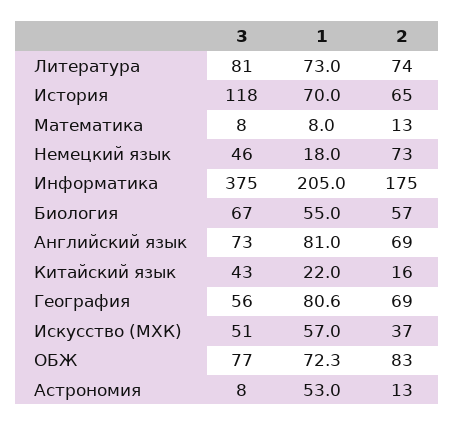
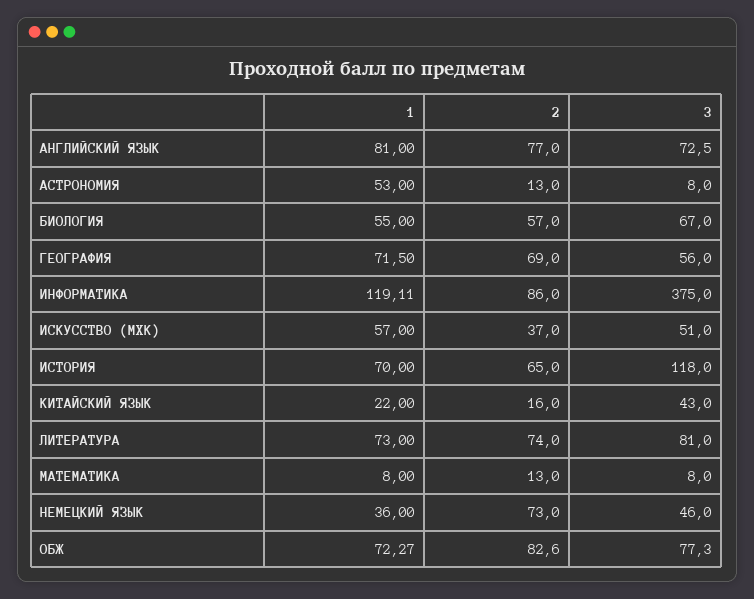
1, Немецкий язык: 18 -> 36
1, Информатика: 205 -> 119.11
2, Информатика: 175 -> 86
2, Английский язык: 69 -> 77
1, География: 80.6 -> 71.5

